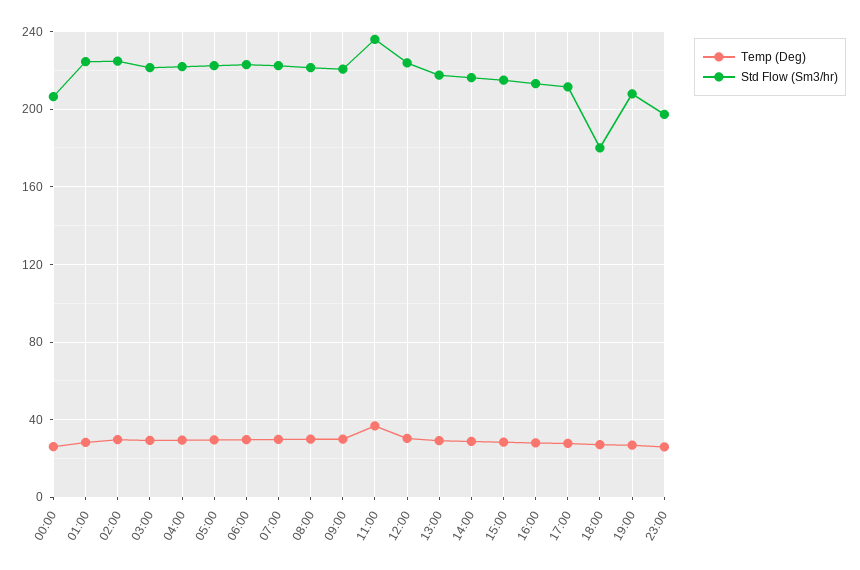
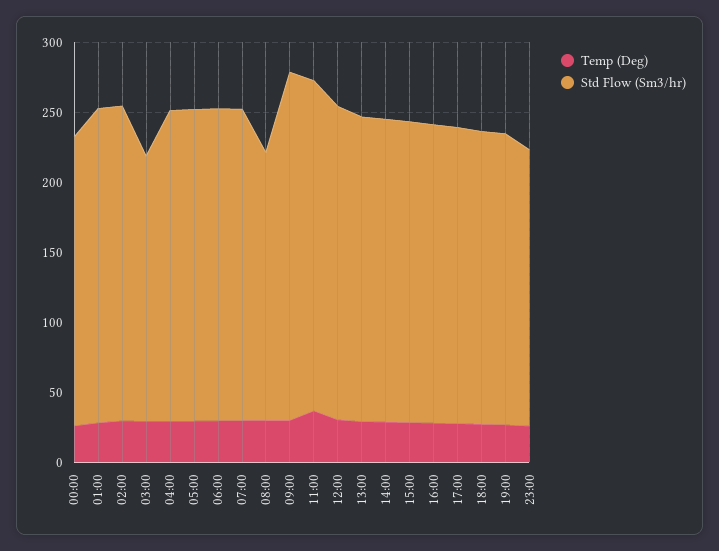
Std Flow (Sm3/hr), 03:00: 220 -> 190
Std Flow (Sm3/hr), 08:00: 220 -> 190
Std Flow (Sm3/hr), 09:00: 220 -> 250
Std Flow (Sm3/hr), 18:00: 180 -> 210

